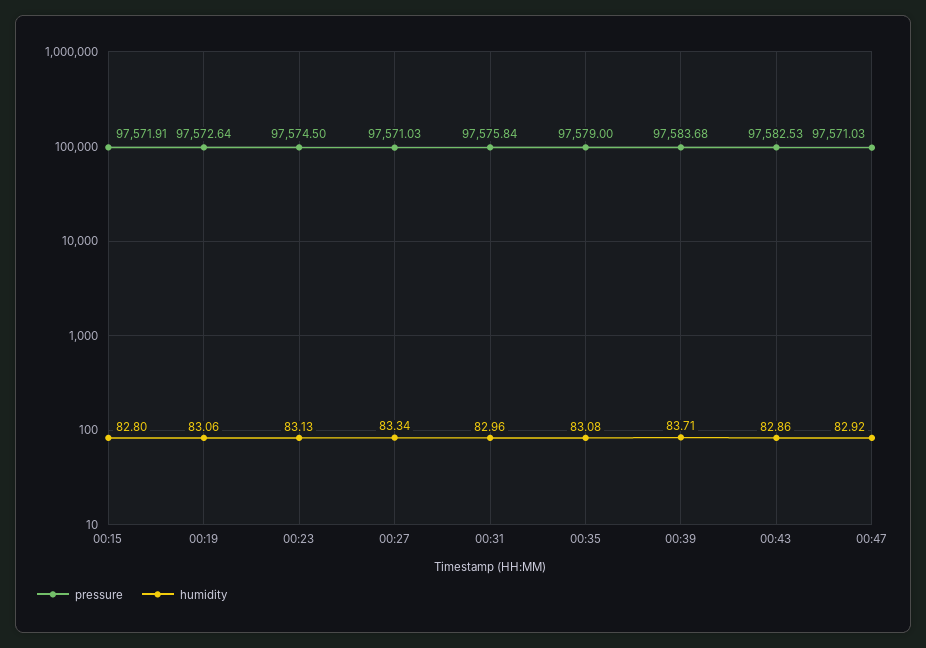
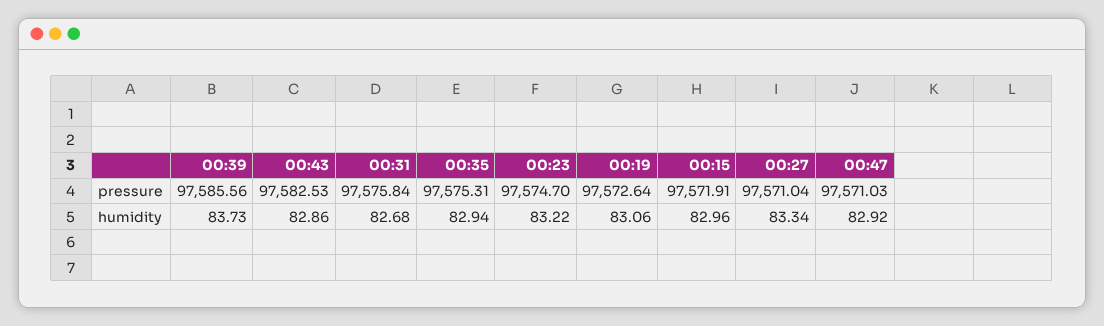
humidity, 00:15: 82.8 -> 82.96
pressure, 00:23: 97574.5 -> 97574.7
humidity, 00:23: 83.13 -> 83.22
pressure, 00:27: 97571.03 -> 97571.04
humidity, 00:31: 82.96 -> 82.68
pressure, 00:35: 97579 -> 97575.31
humidity, 00:35: 83.08 -> 82.94
pressure, 00:39: 97583.68 -> 97585.56
humidity, 00:39: 83.71 -> 83.73

